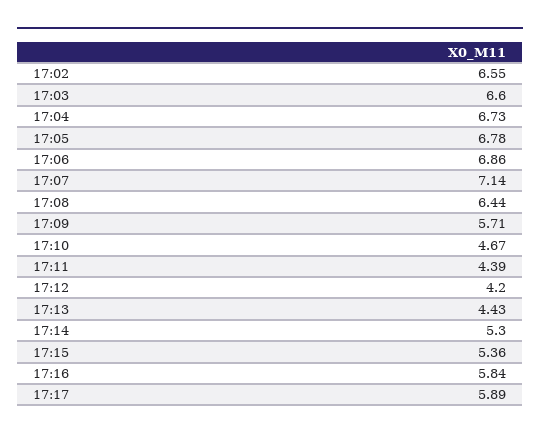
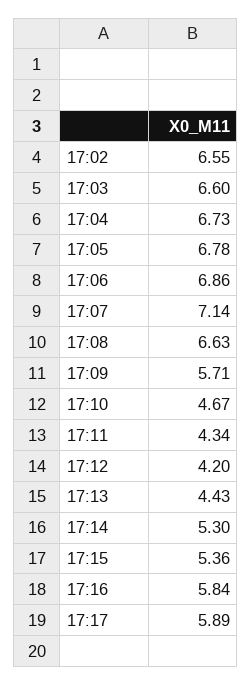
17:08: 6.44 -> 6.63
17:11: 4.39 -> 4.34

